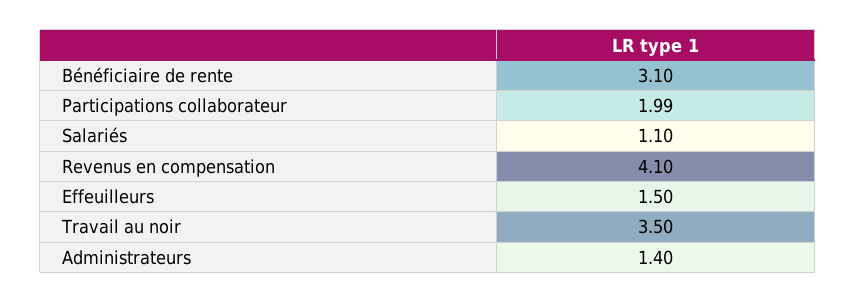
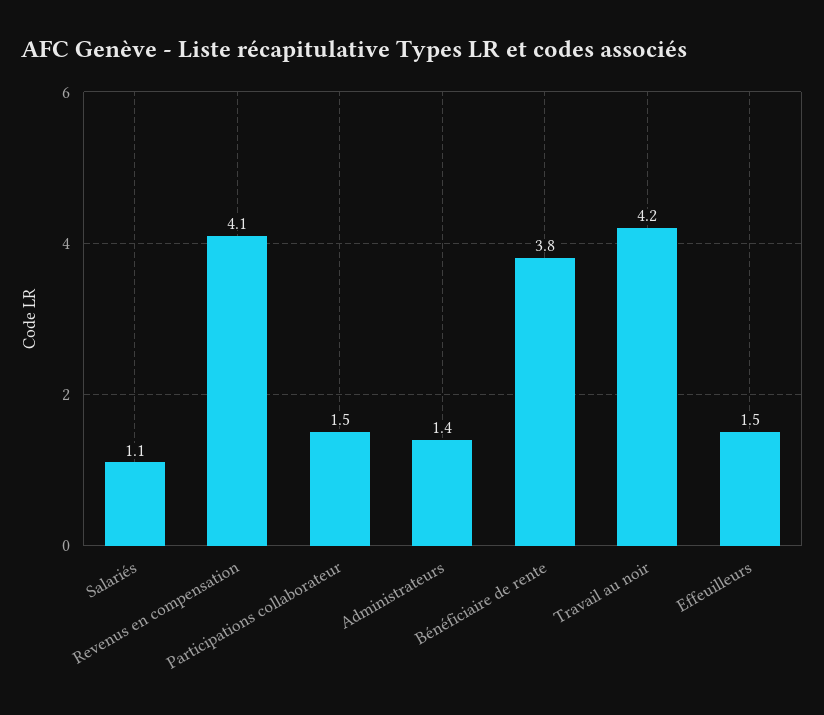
Bénéficiaire de rente: 3.1 -> 3.8
Participations collaborateur: 1.99 -> 1.5
Travail au noir: 3.5 -> 4.2

